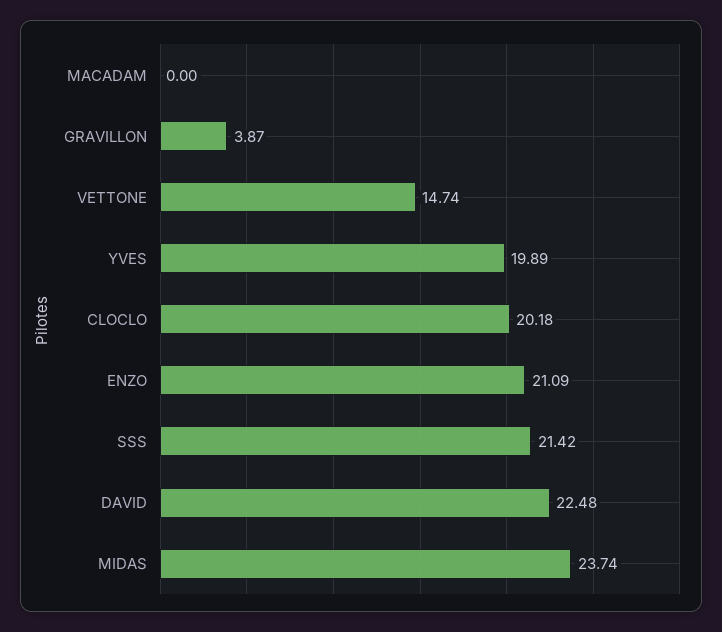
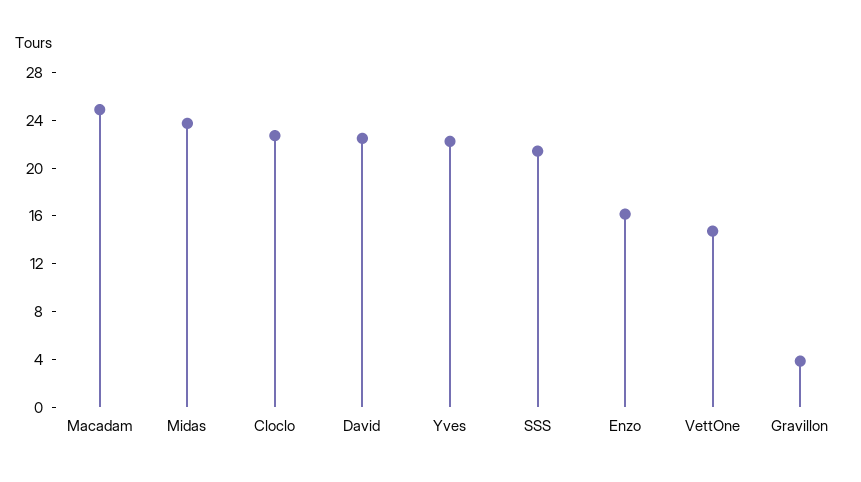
MACADAM: 0 -> 25
YVES: 19.89 -> 22
CLOCLO: 20.18 -> 23
ENZO: 21.09 -> 16

